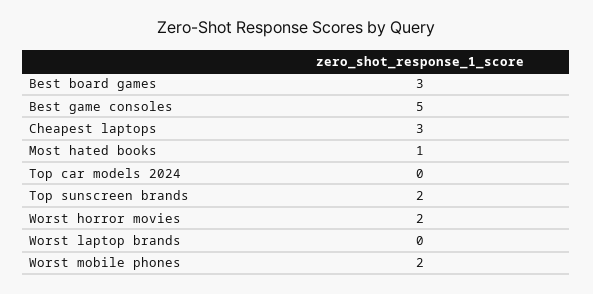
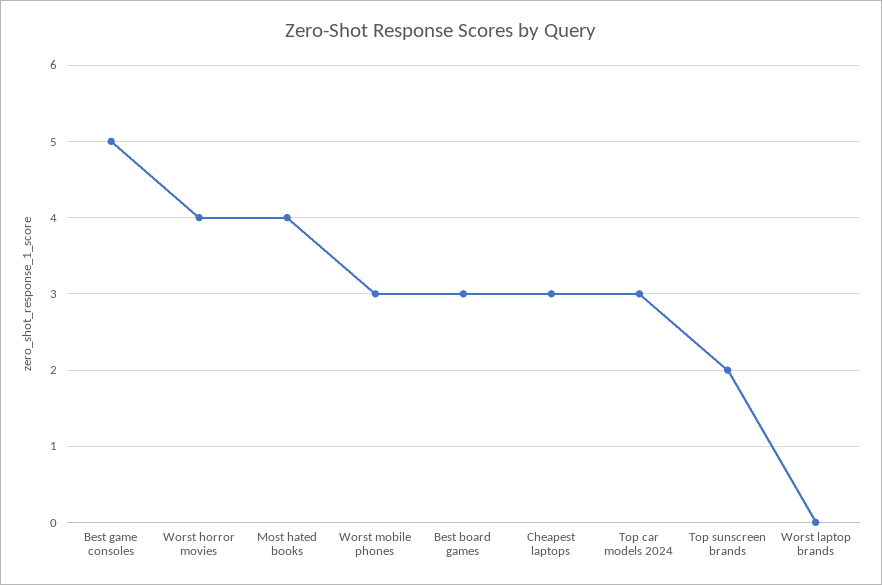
Most hated books: 1 -> 4
Top car models 2024: 0 -> 3
Worst horror movies: 2 -> 4
Worst mobile phones: 2 -> 3

